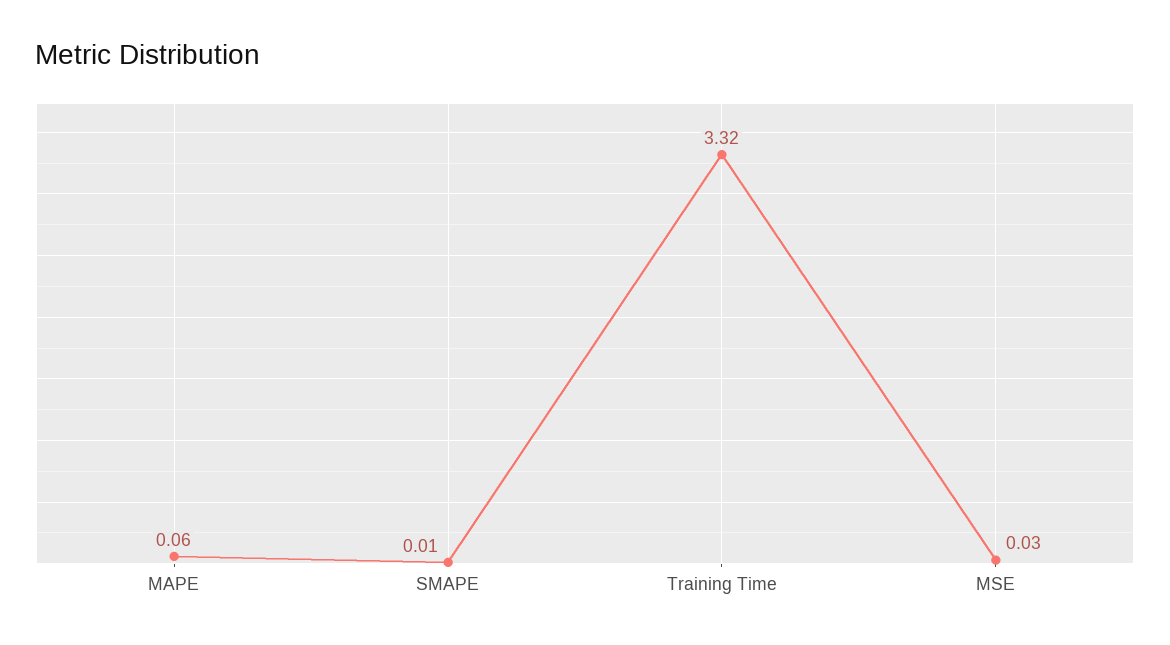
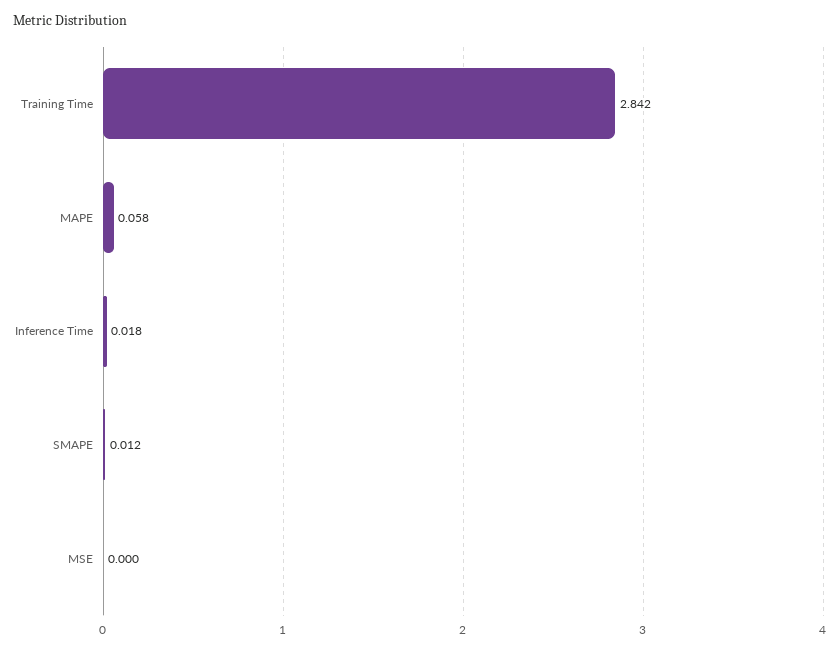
Training Time: 3.32 -> 2.842
MSE: 0.03 -> 0
Inference Time: none -> 0.018

